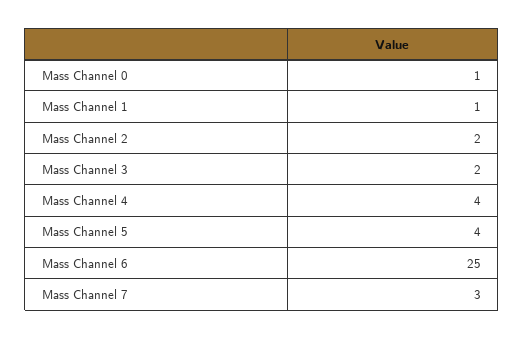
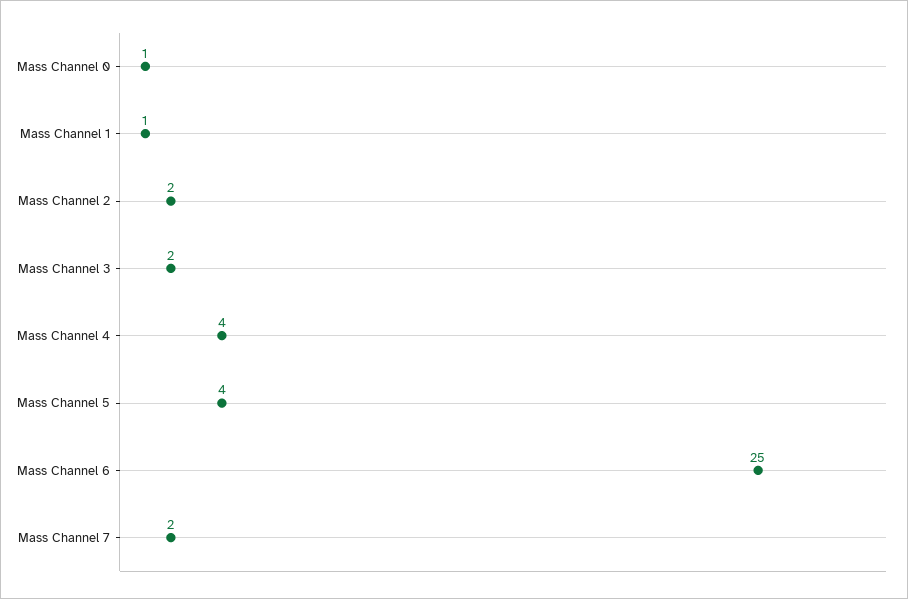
Mass Channel 7: 3 -> 2

